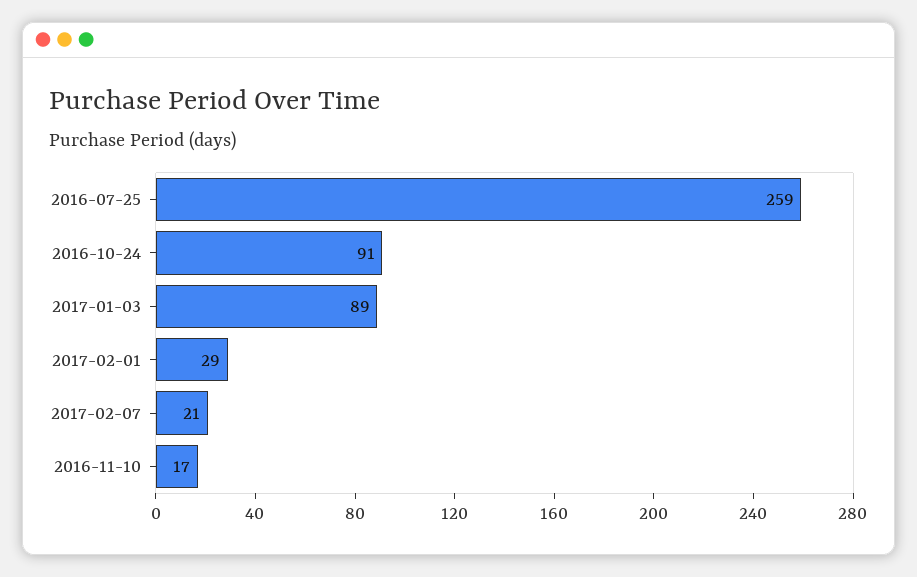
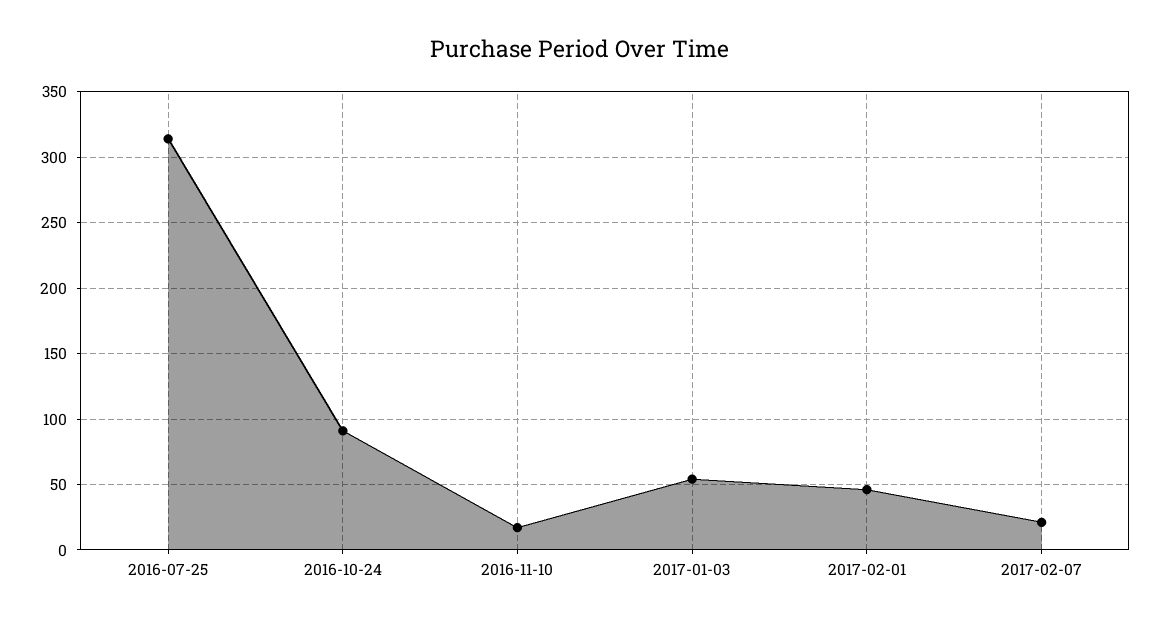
2016-07-25: 259 -> 315
2017-01-03: 89 -> 55
2017-02-01: 29 -> 45

